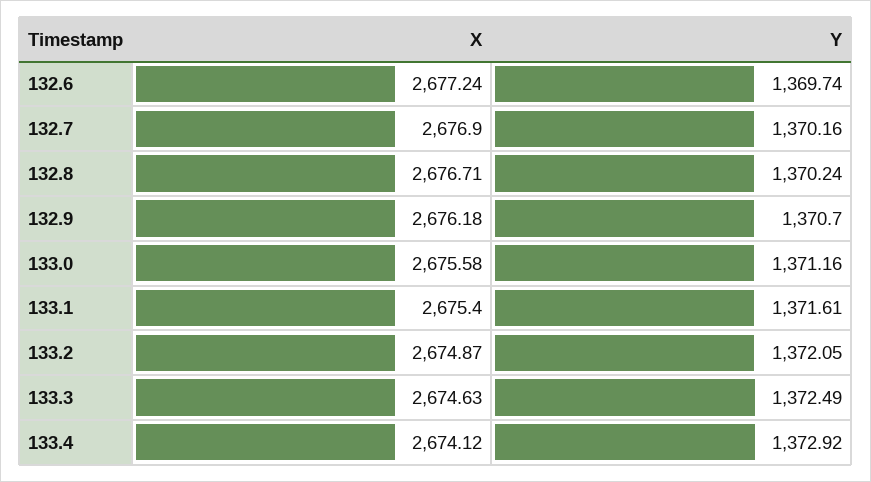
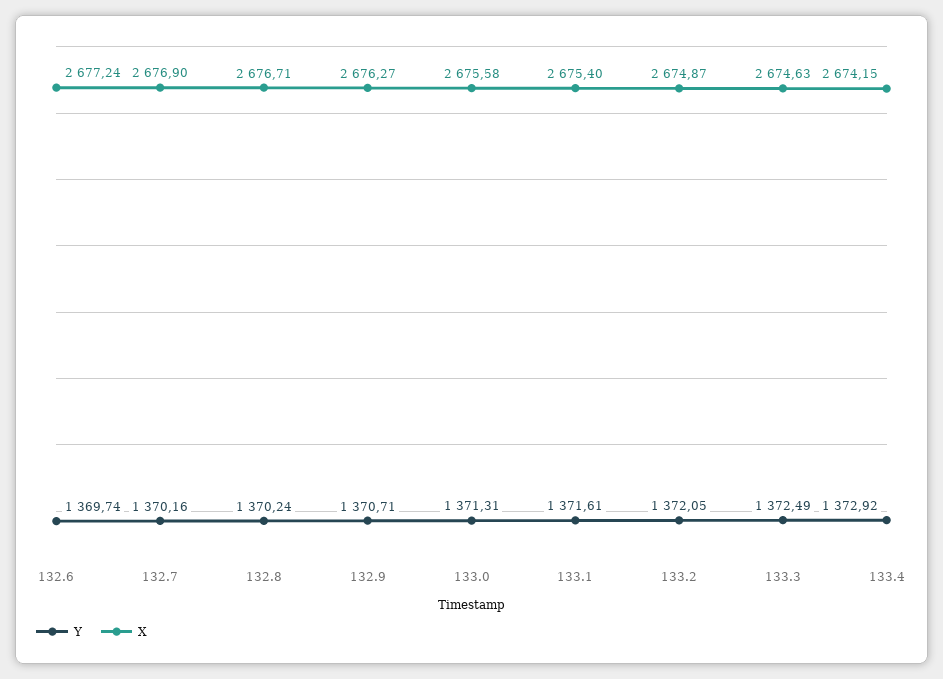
X, 132.9: 2676.18 -> 2676.27
Y, 132.9: 1370.7 -> 1370.71
Y, 133.0: 1371.16 -> 1371.31
X, 133.4: 2674.12 -> 2674.15

